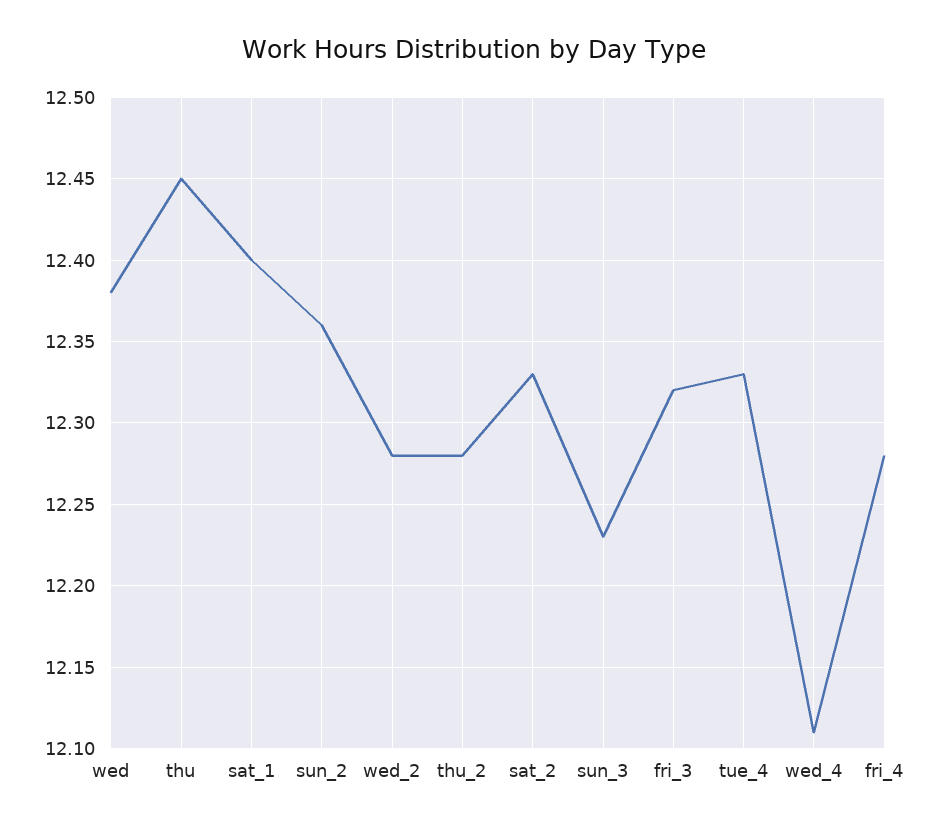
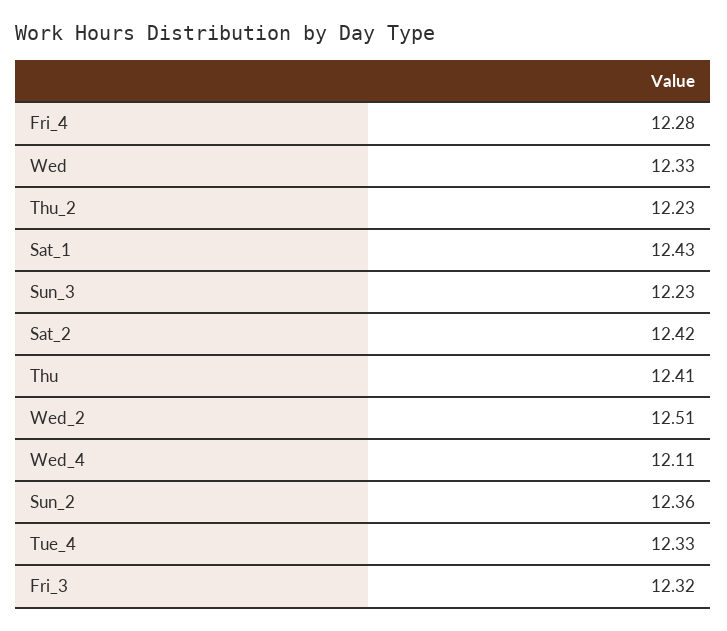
wed: 12.38 -> 12.33
thu: 12.45 -> 12.41
sat_1: 12.4 -> 12.43
wed_2: 12.28 -> 12.51
thu_2: 12.28 -> 12.23
sat_2: 12.33 -> 12.42

